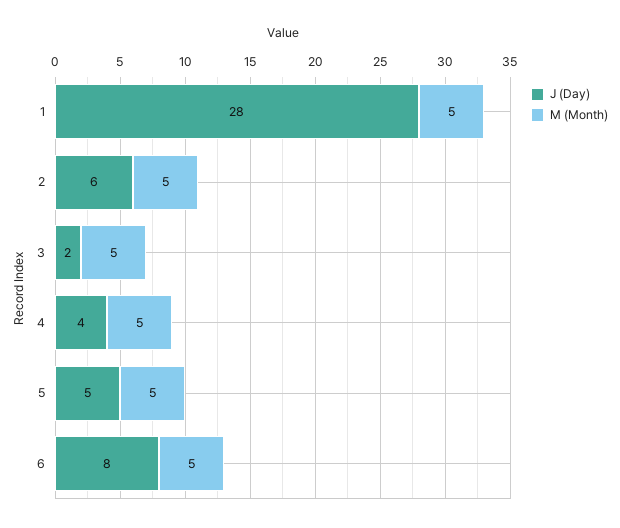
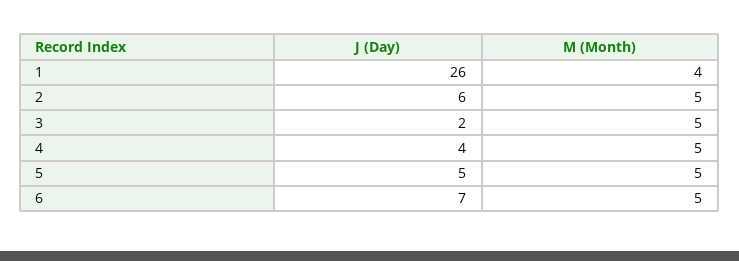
J (Day), 1: 28 -> 26
M (Month), 1: 5 -> 4
J (Day), 6: 8 -> 7

